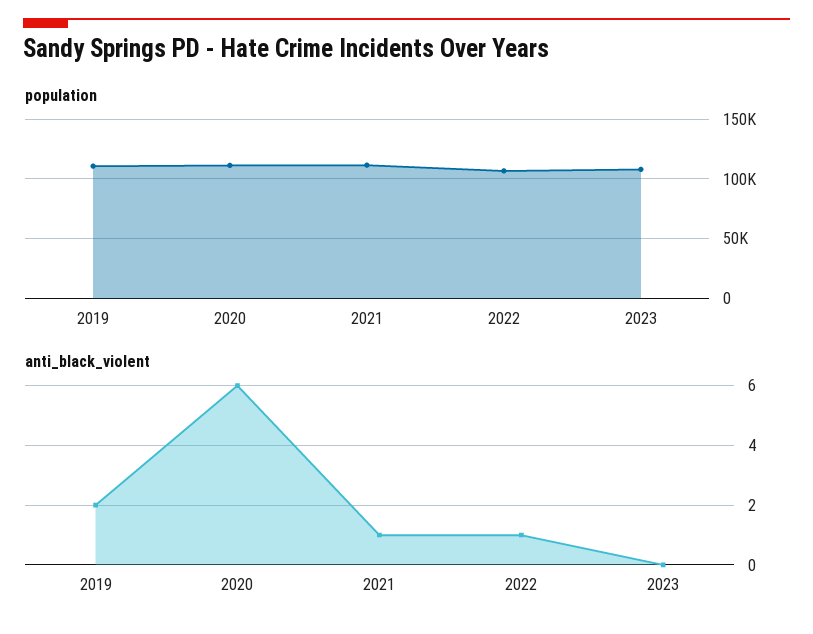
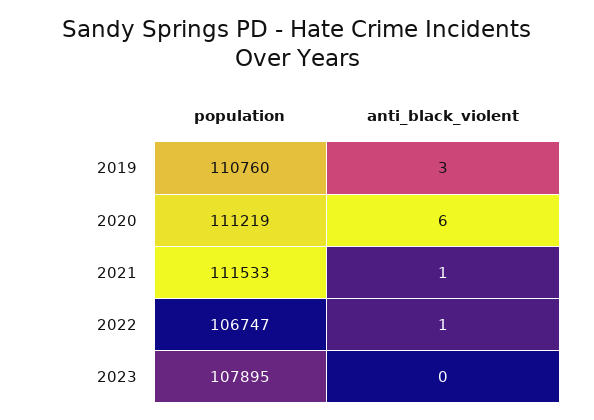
anti_black_violent, 2019: 2 -> 3

